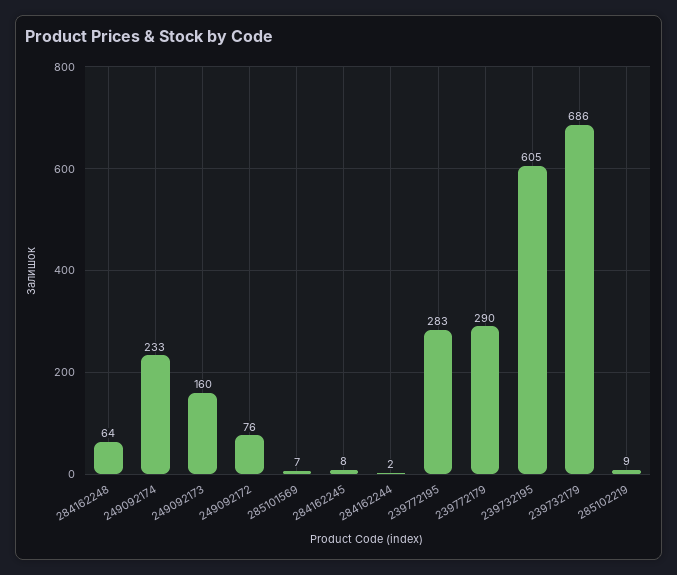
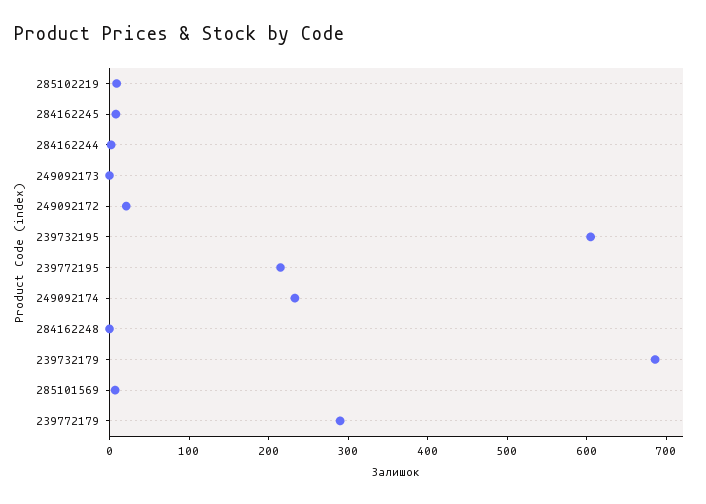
284162248: 64 -> 0
249092173: 160 -> 0
249092172: 76 -> 20
239772195: 283 -> 220

